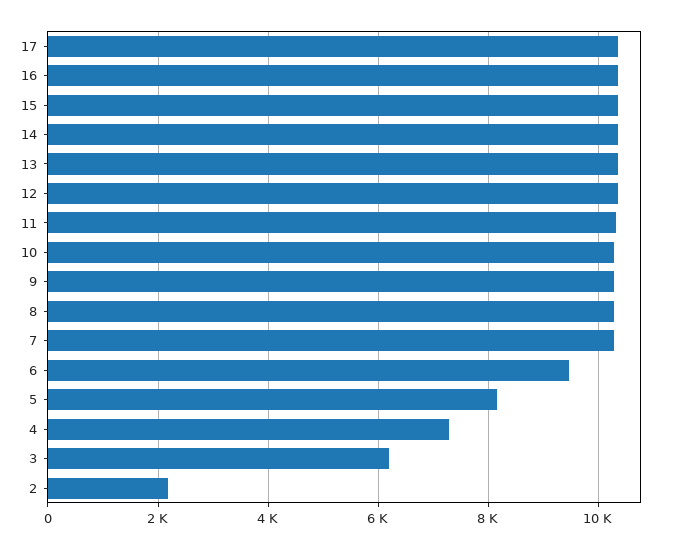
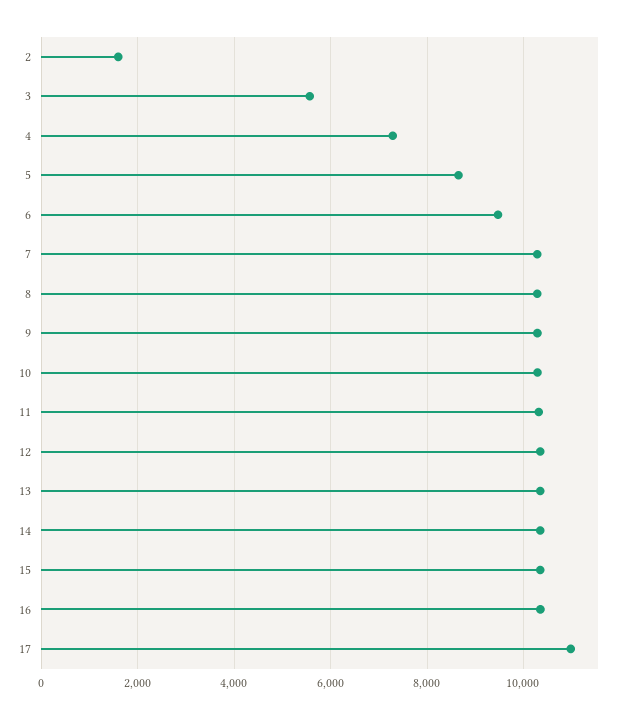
17: 10400 -> 11000
5: 8200 -> 8600
3: 6200 -> 5600
2: 2200 -> 1600

